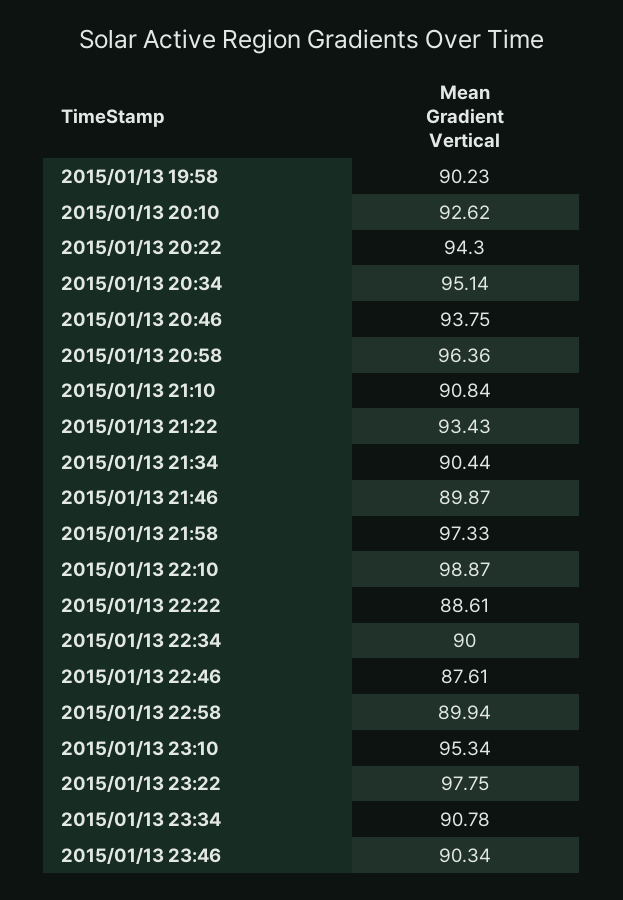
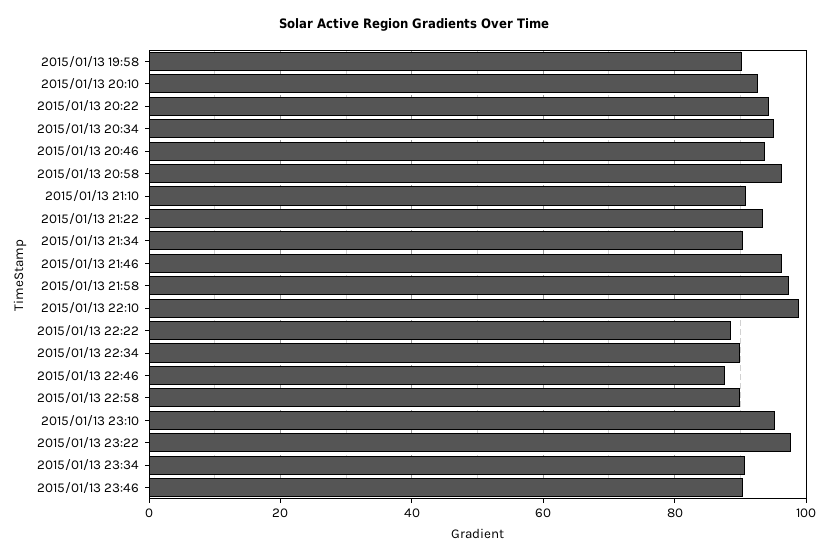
2015/01/13 21:46: 89.87 -> 96

